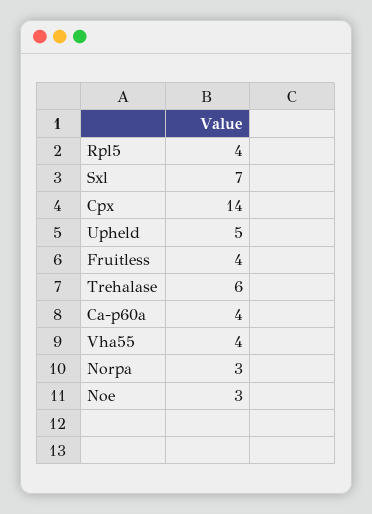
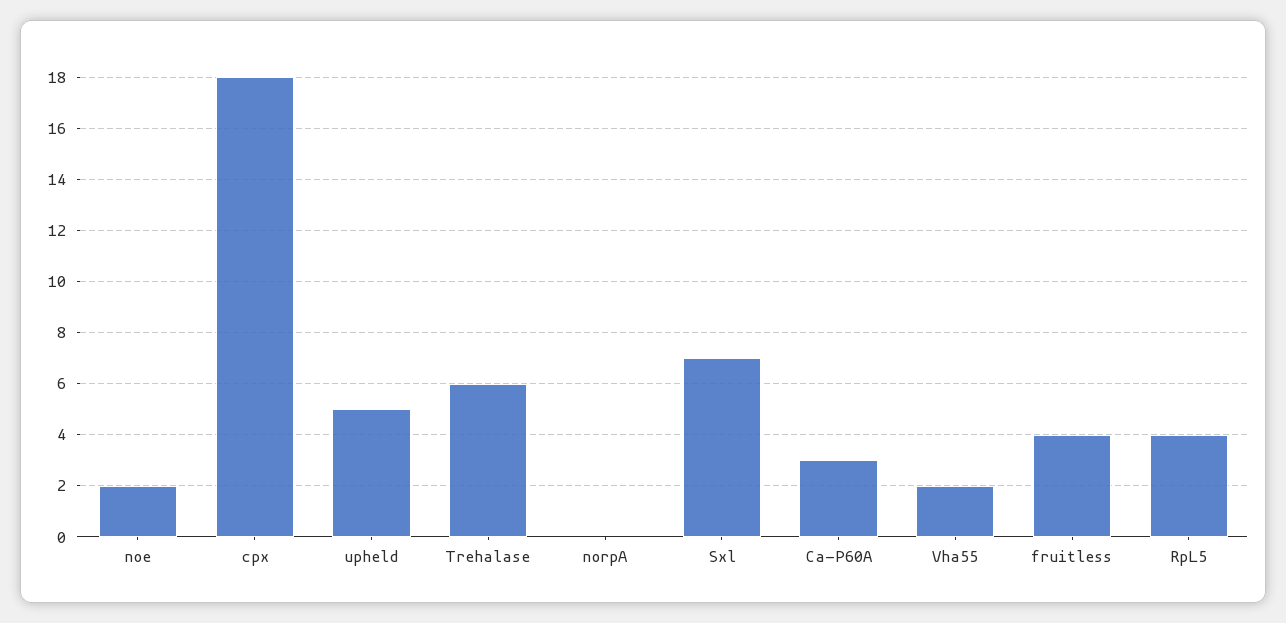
Cpx: 14 -> 18
Ca-p60a: 4 -> 3
Vha55: 4 -> 2
Norpa: 3 -> 0
Noe: 3 -> 2

